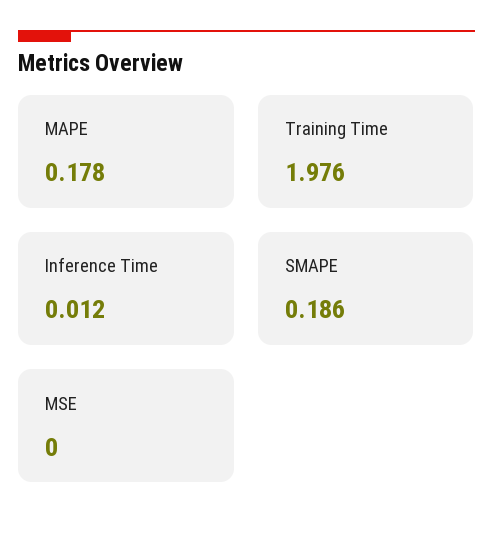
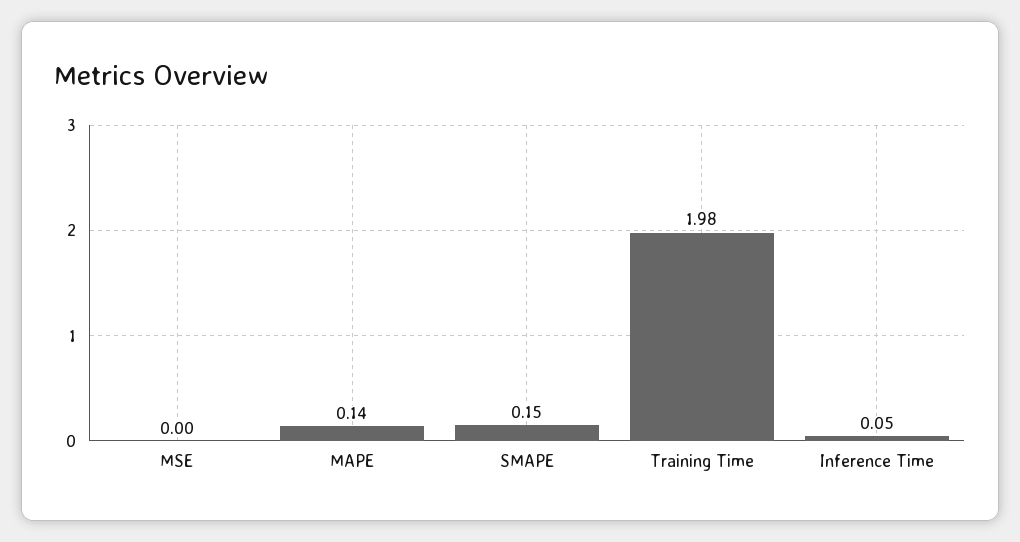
MAPE: 0.178 -> 0.14
Inference Time: 0.012 -> 0.05
SMAPE: 0.186 -> 0.15

